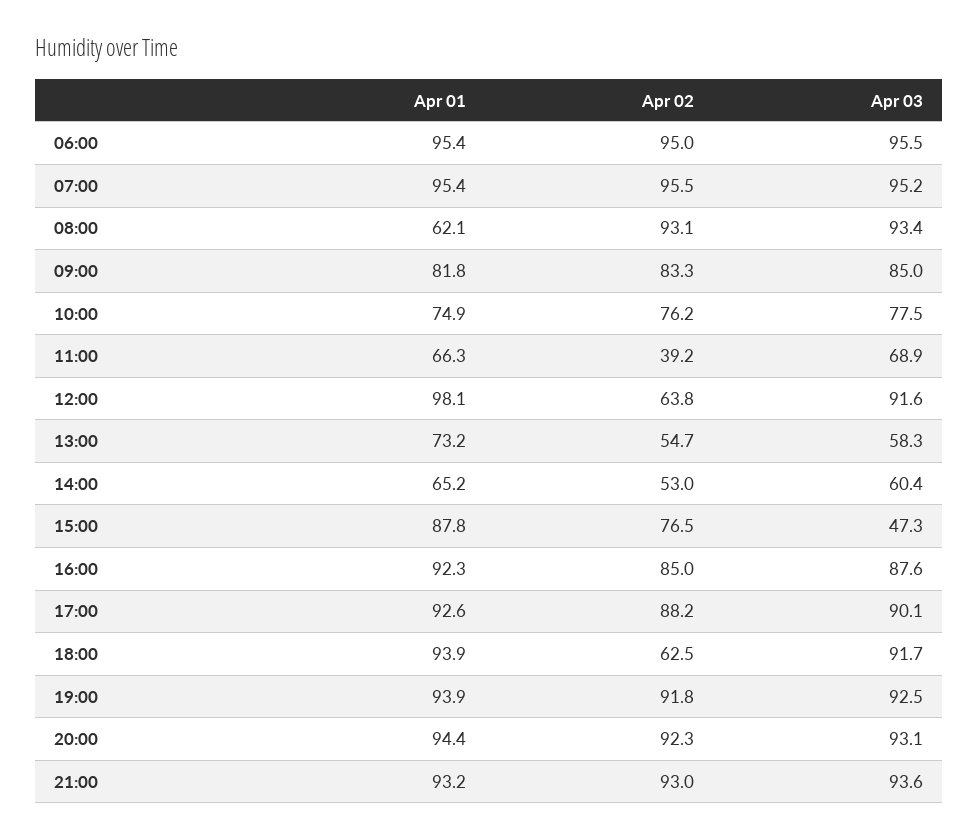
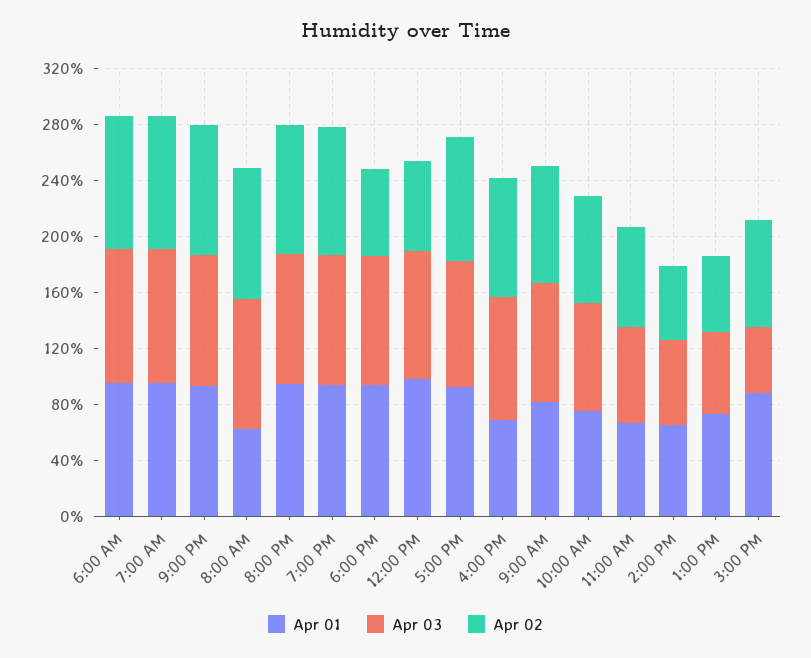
Apr 02, 11:00: 39.2 -> 70
Apr 01, 16:00: 92.3 -> 70

